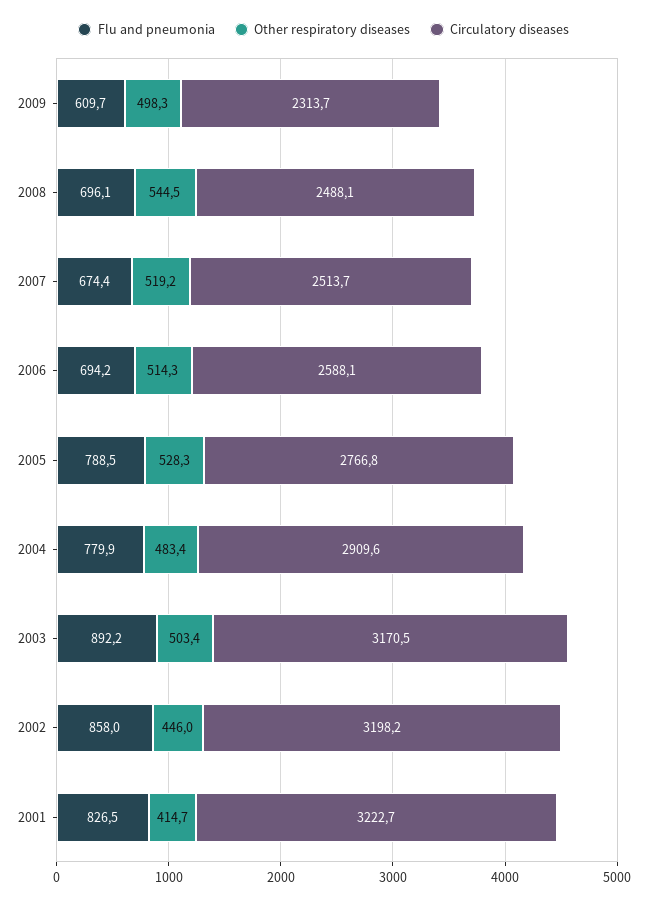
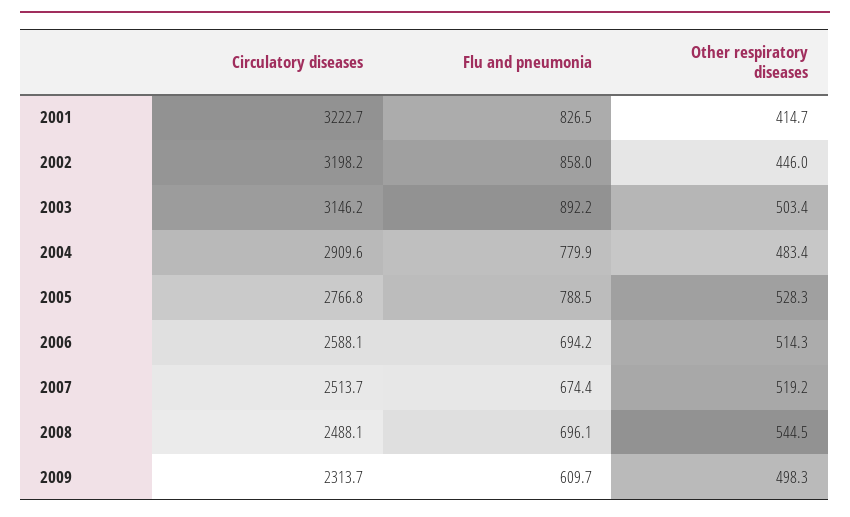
Circulatory diseases, 2003: 3170.5 -> 3146.2

